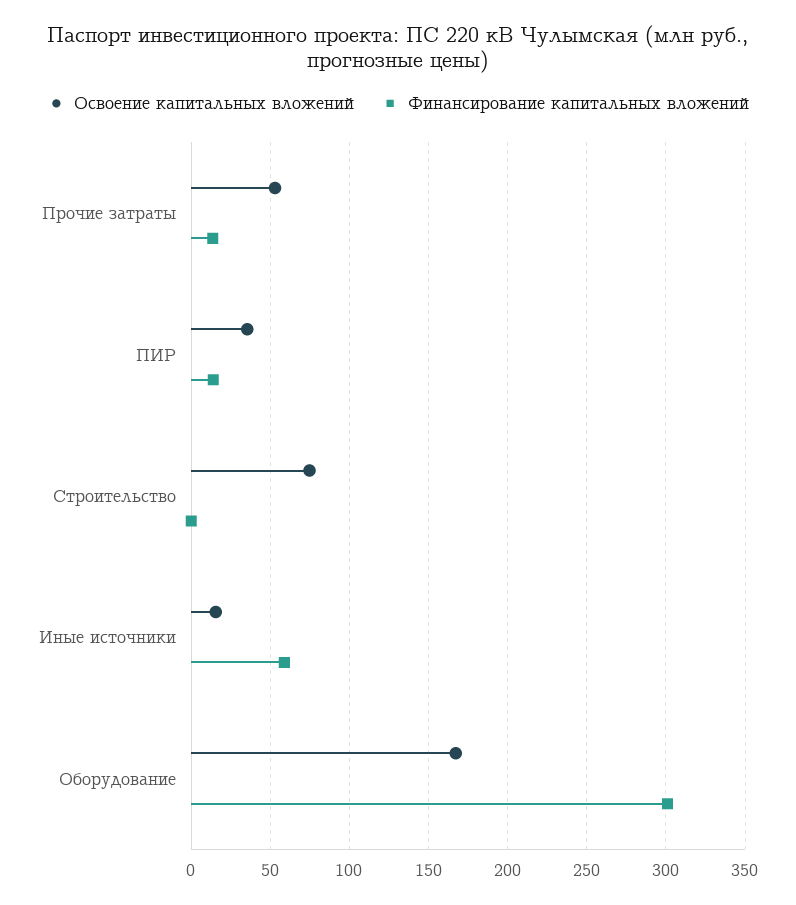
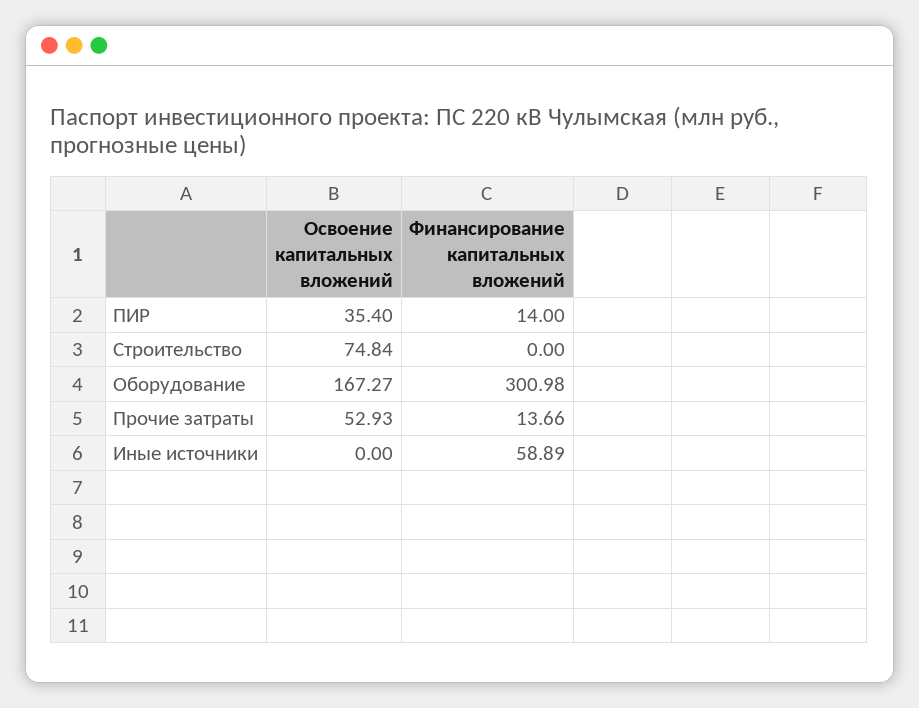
Освоение капитальных вложений, Иные источники: 15 -> 0

